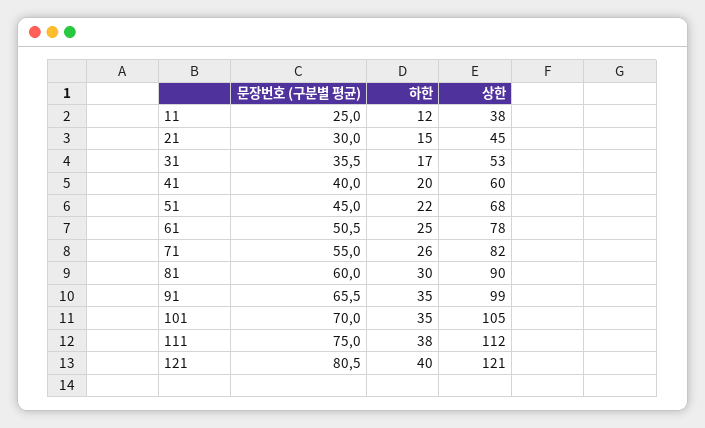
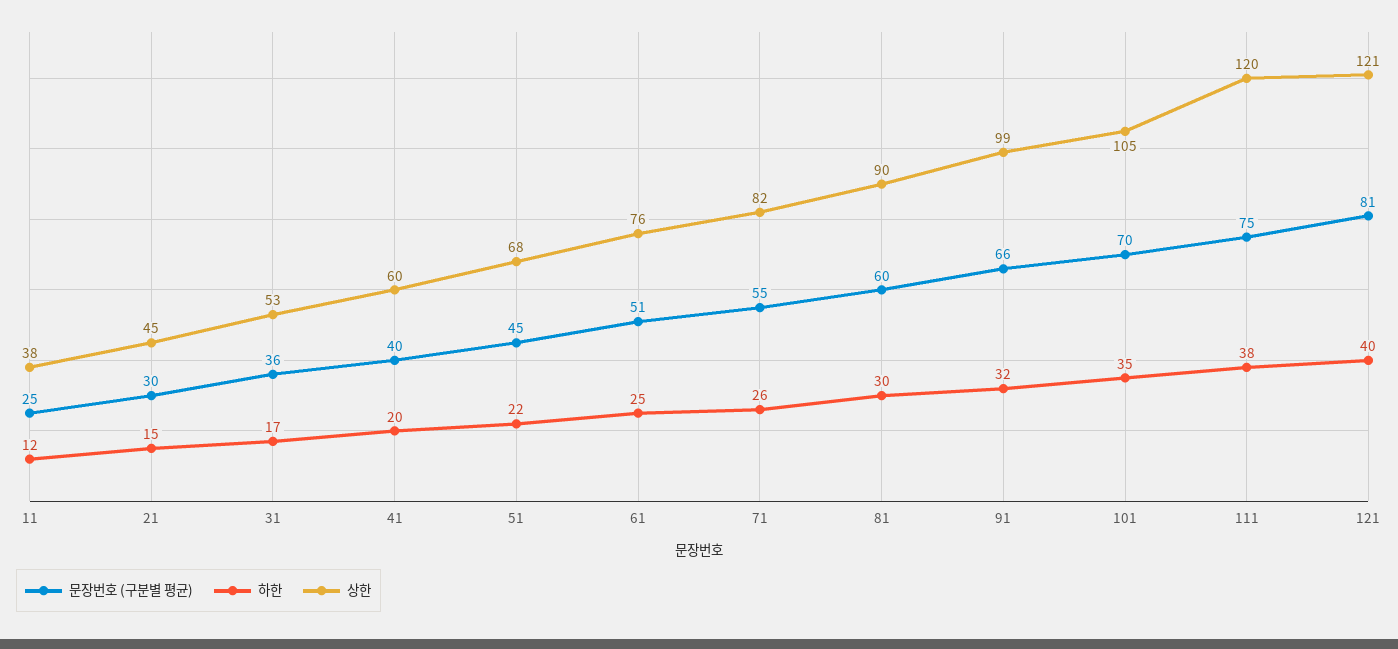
상한, 61: 78 -> 76
하한, 91: 35 -> 32
상한, 111: 112 -> 120

